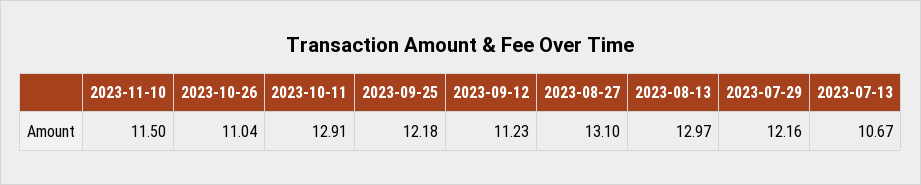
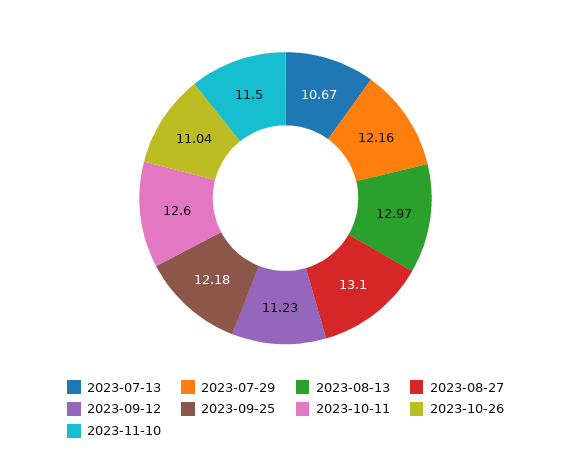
2023-10-11: 12.91 -> 12.6

